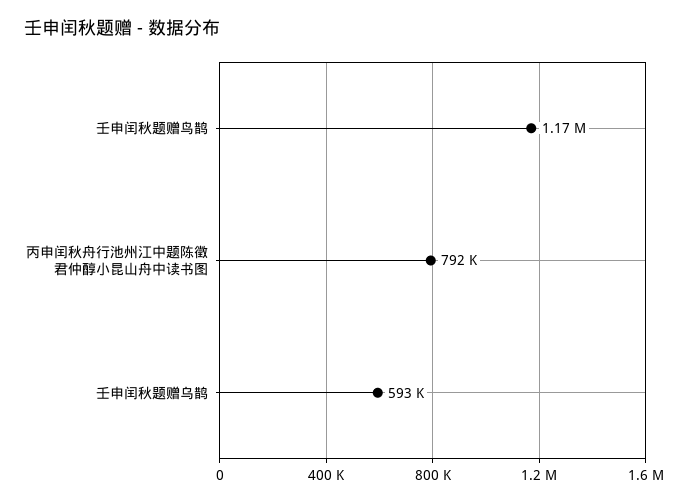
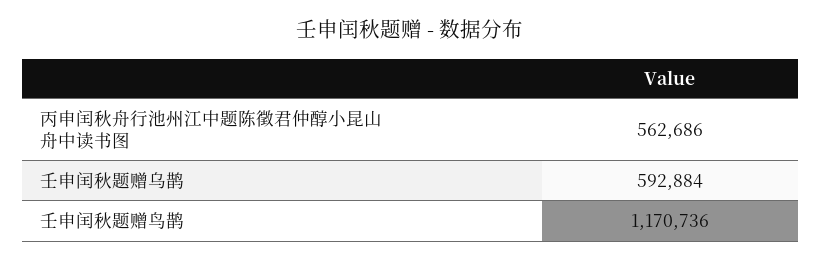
丙申闰秋舟行池州江中题陈徵君仲醇小昆山舟中读书图: 792000 -> 562686

